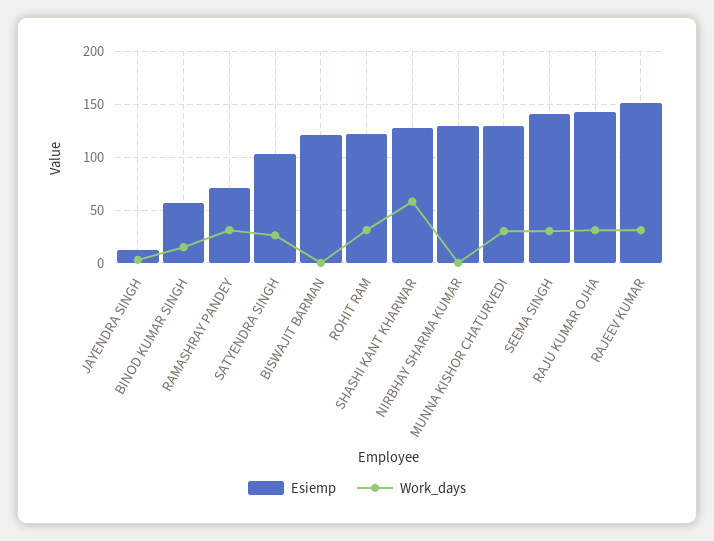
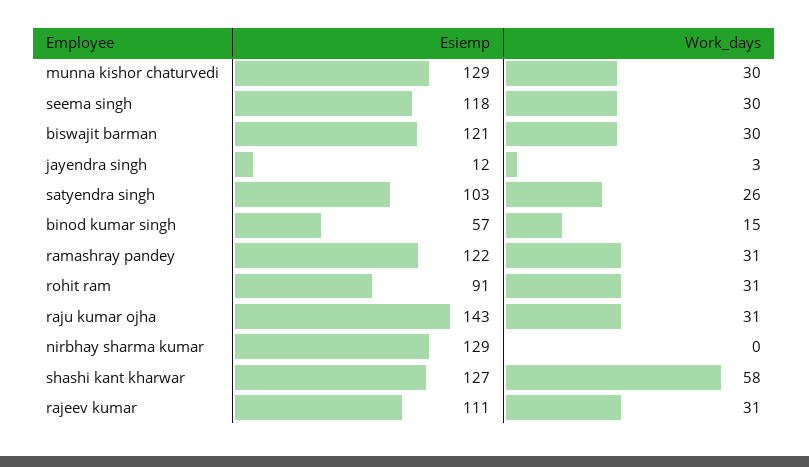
Esiemp, RAMASHRAY PANDEY: 70 -> 122
Work_days, BISWAJIT BARMAN: 0 -> 30
Esiemp, ROHIT RAM: 120 -> 91
Esiemp, SEEMA SINGH: 140 -> 118
Esiemp, RAJEEV KUMAR: 150 -> 111

